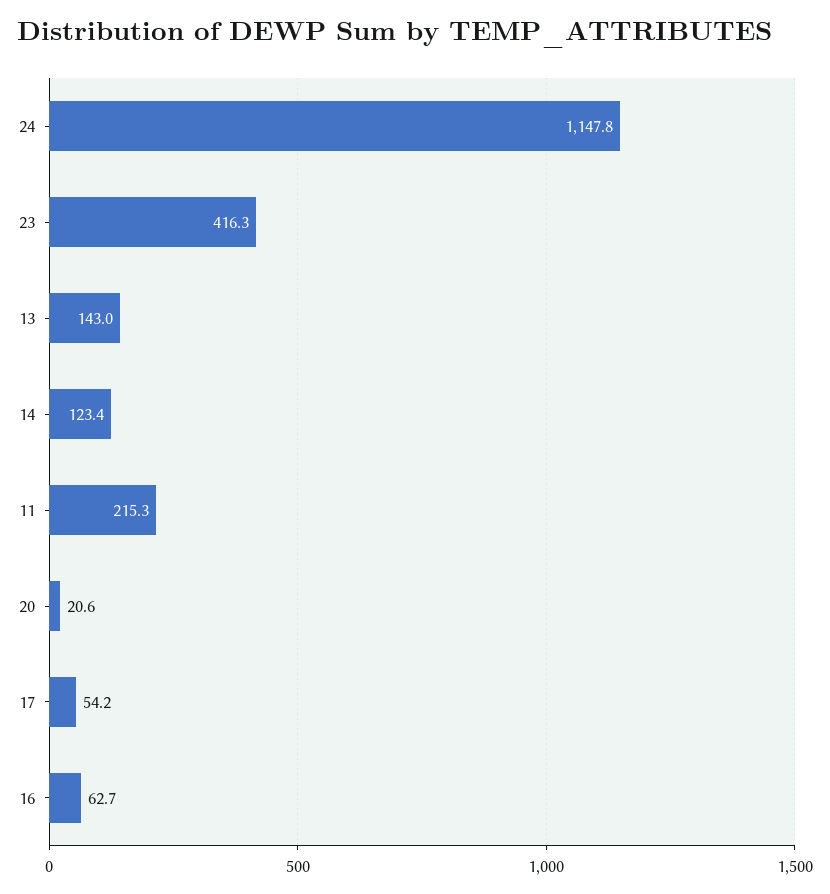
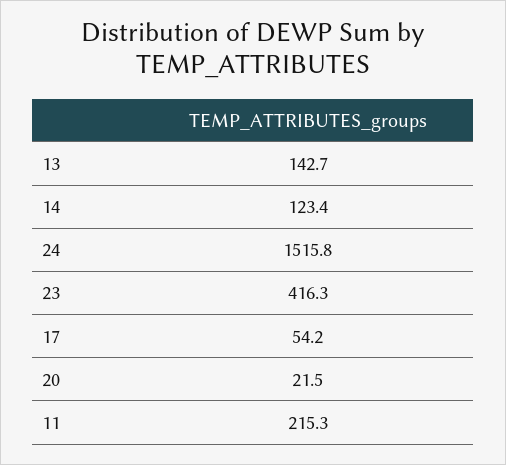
24: 1147.8 -> 1515.8
13: 143 -> 142.7
20: 20.6 -> 21.5
16: 62.7 -> none

